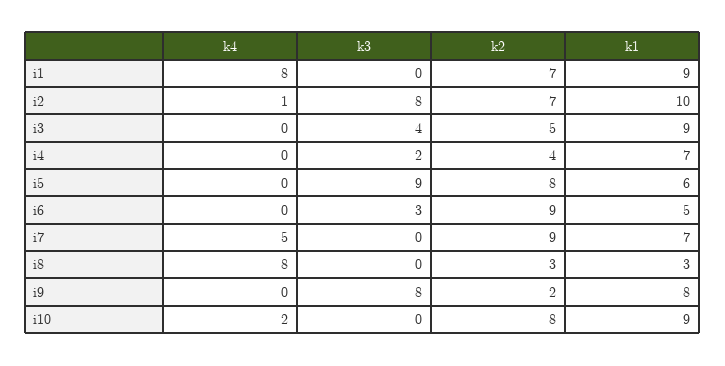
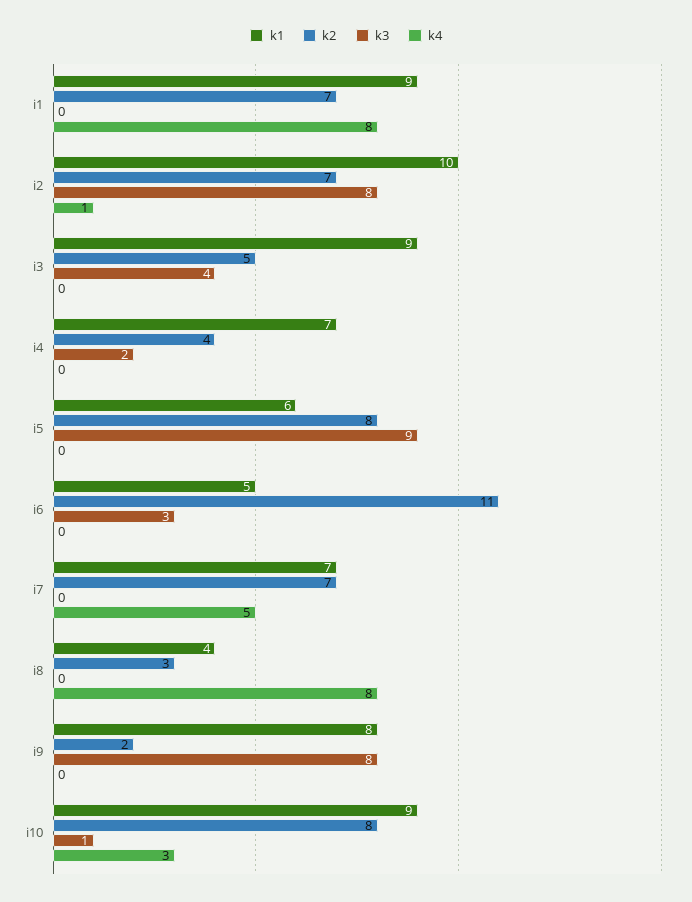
k2, i6: 9 -> 11
k2, i7: 9 -> 7
k1, i8: 3 -> 4
k4, i10: 2 -> 3
k3, i10: 0 -> 1

